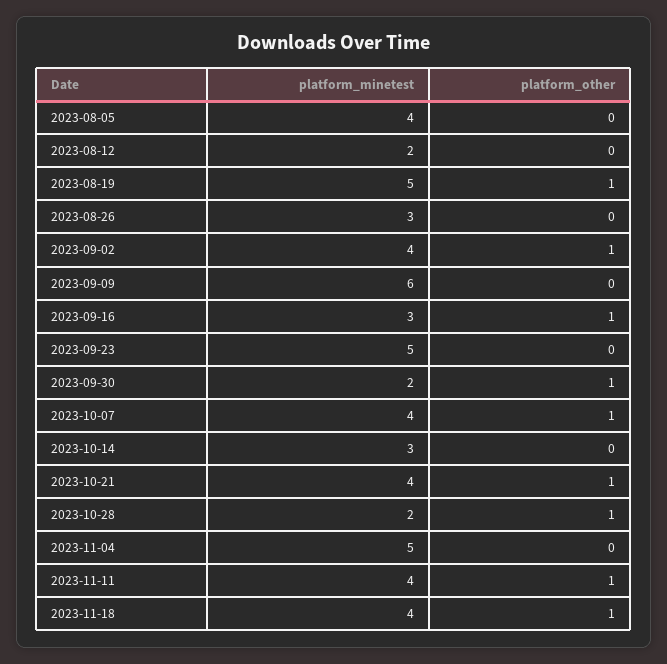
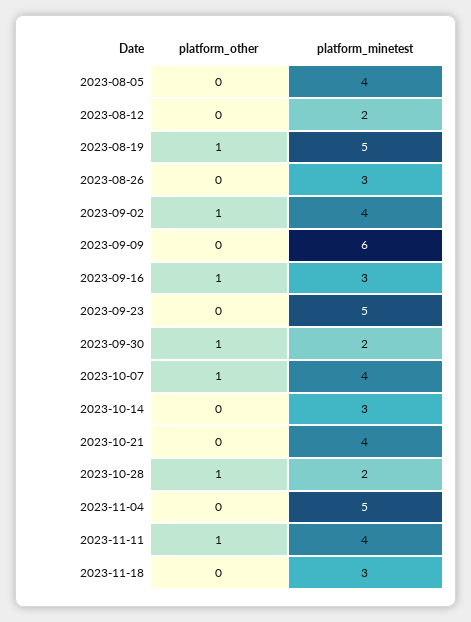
platform_other, 2023-10-21: 1 -> 0
platform_minetest, 2023-11-18: 4 -> 3
platform_other, 2023-11-18: 1 -> 0

